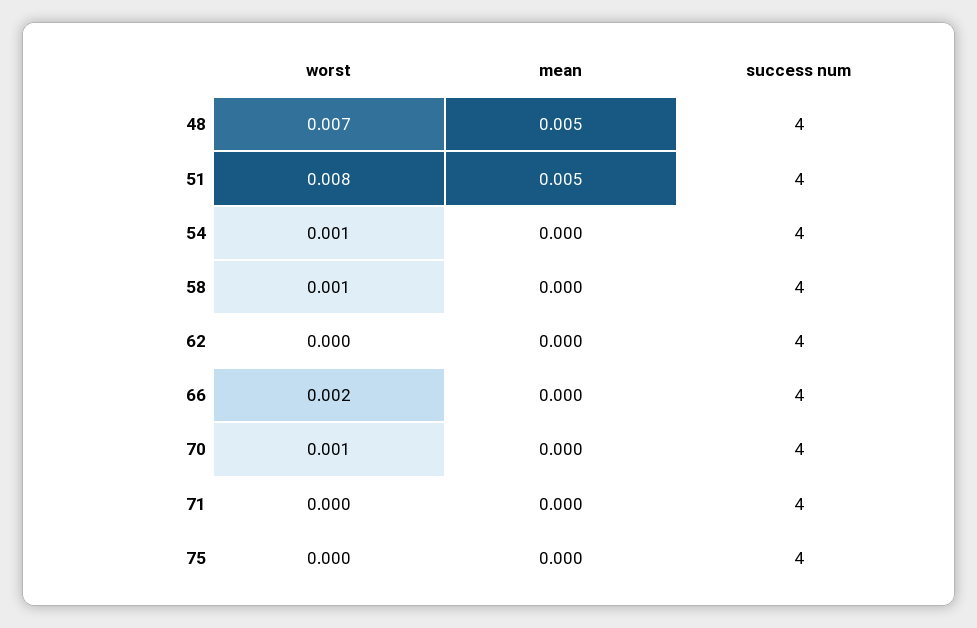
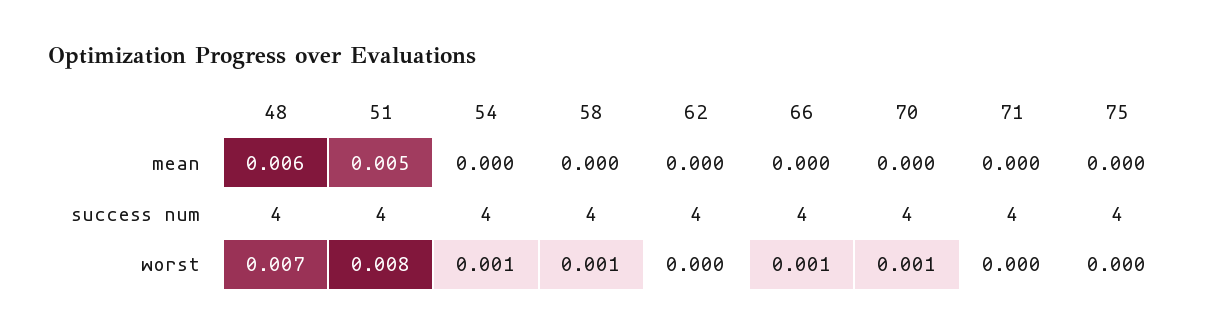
mean, 48: 0.005 -> 0.006
worst, 66: 0.002 -> 0.001

